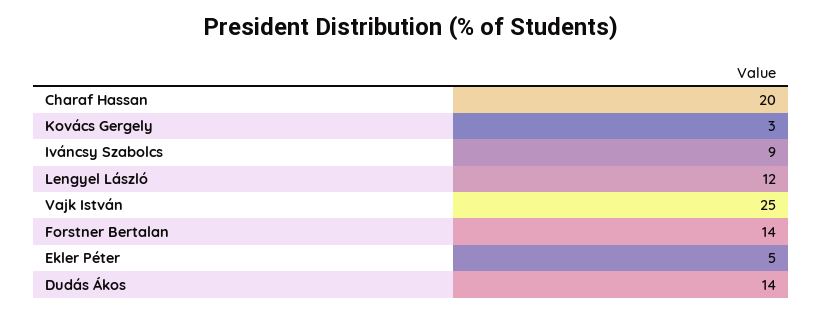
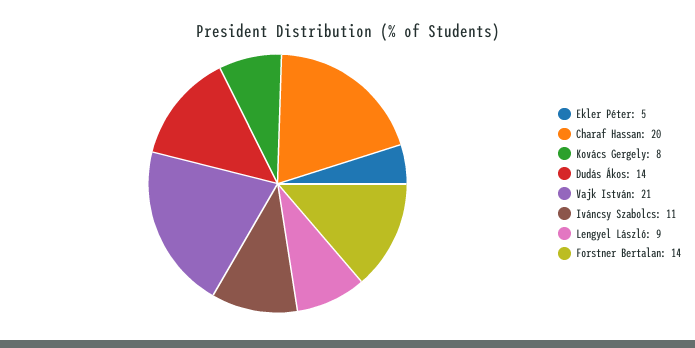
Kovács Gergely: 3 -> 8
Iváncsy Szabolcs: 9 -> 11
Lengyel László: 12 -> 9
Vajk István: 25 -> 21

